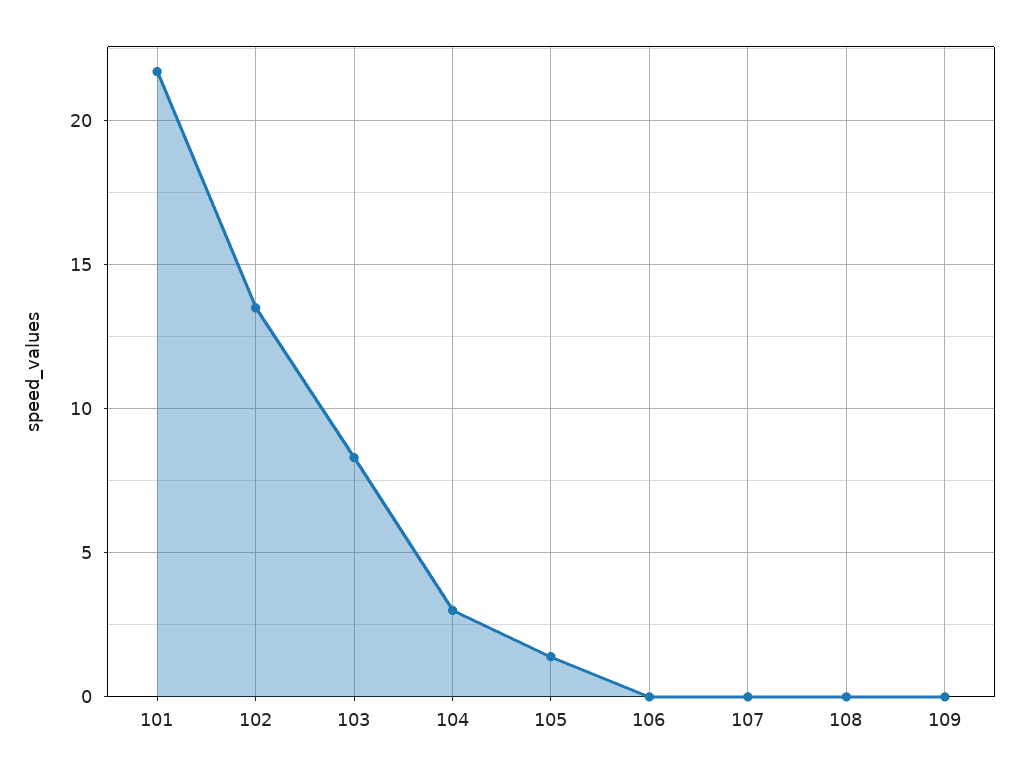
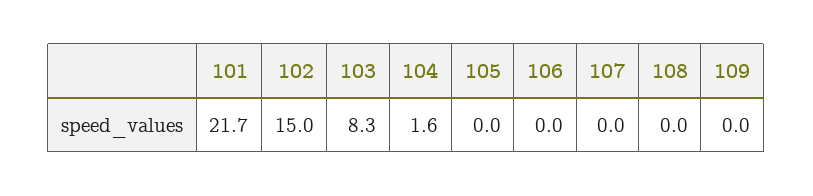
102: 13.5 -> 15
104: 3 -> 1.6
105: 1.5 -> 0

